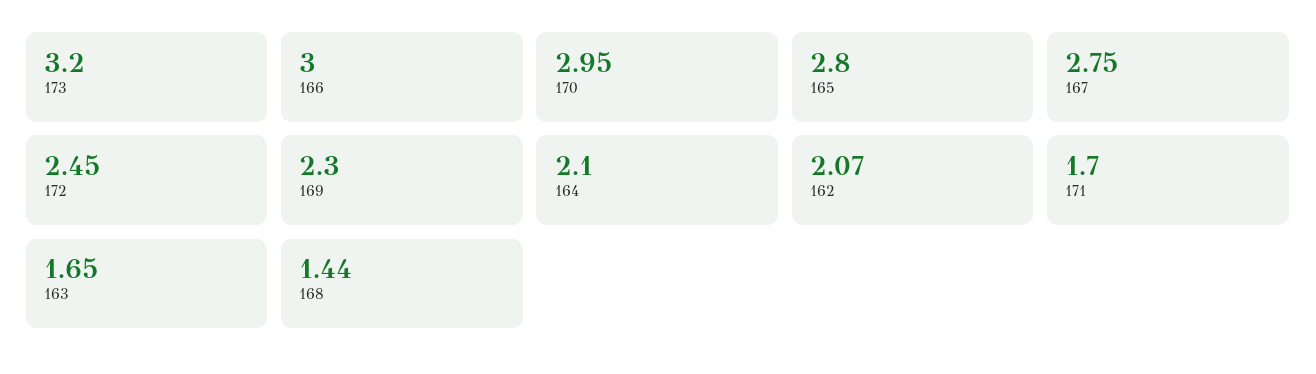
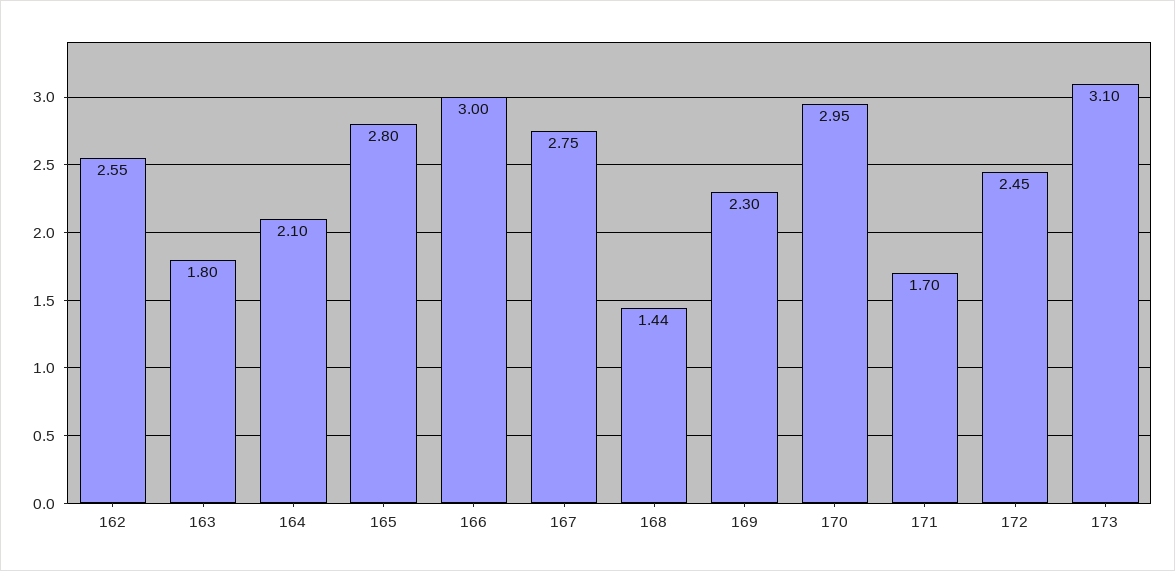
173: 3.2 -> 3.1
162: 2.07 -> 2.55
163: 1.65 -> 1.8

